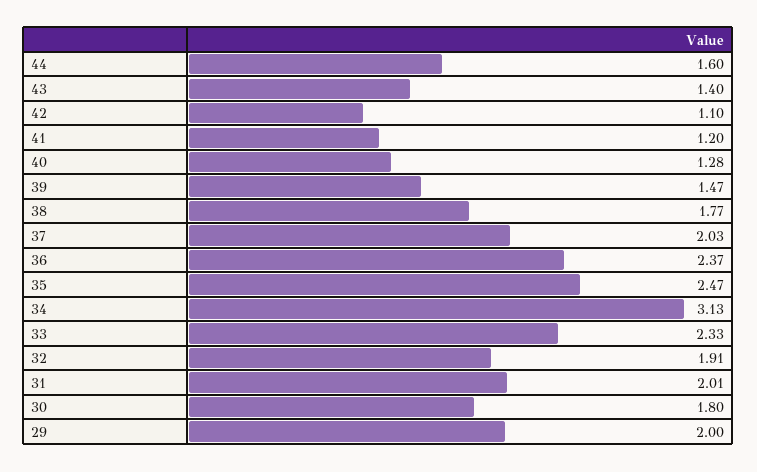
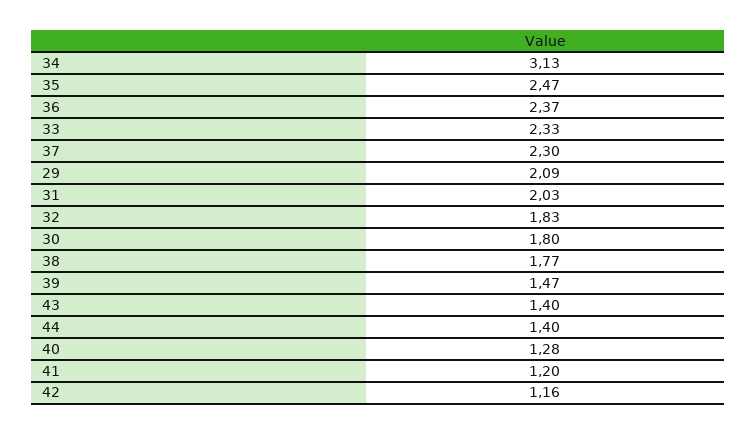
44: 1.6 -> 1.4
42: 1.1 -> 1.16
37: 2.03 -> 2.3
32: 1.91 -> 1.83
31: 2.01 -> 2.03
29: 2 -> 2.09

